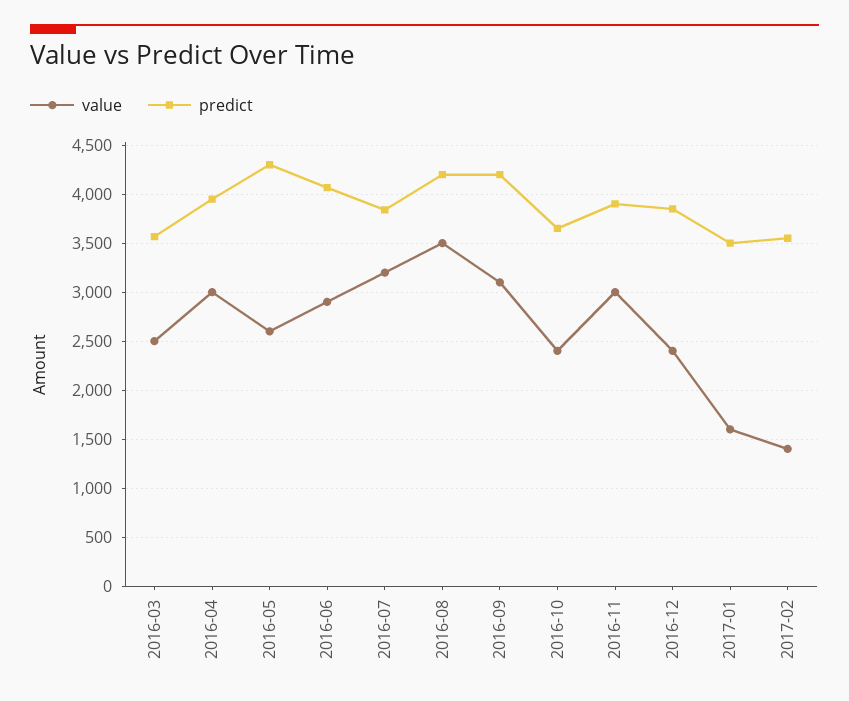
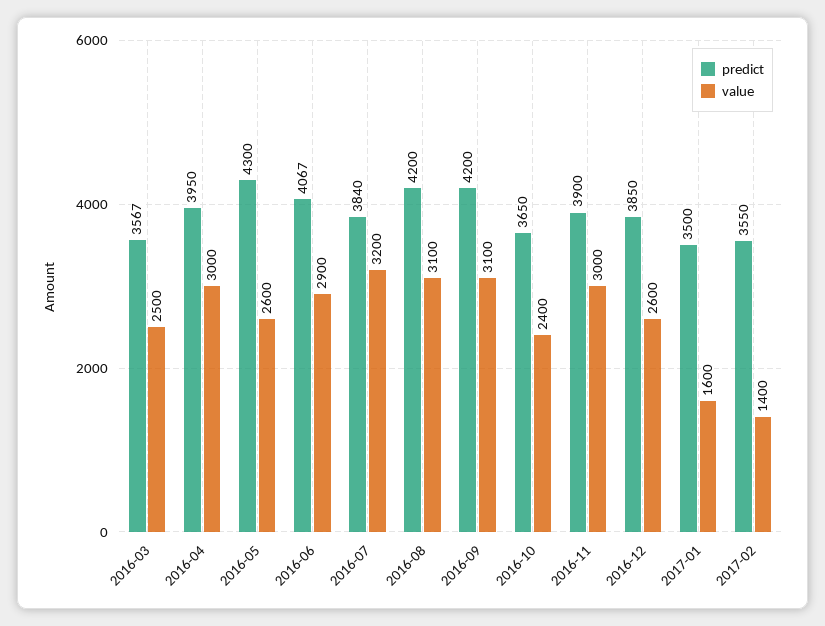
value, 2016-08: 3500 -> 3100
value, 2016-12: 2400 -> 2600

